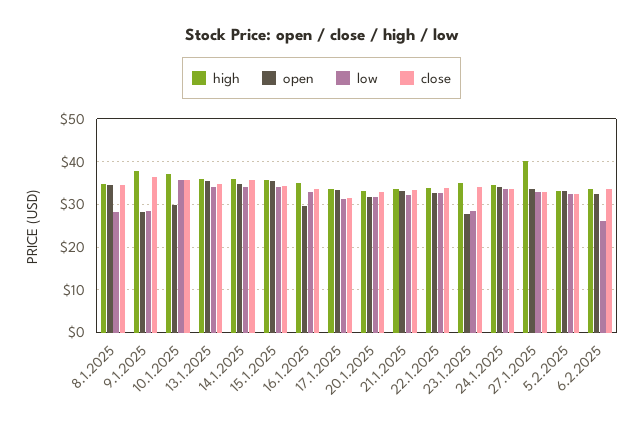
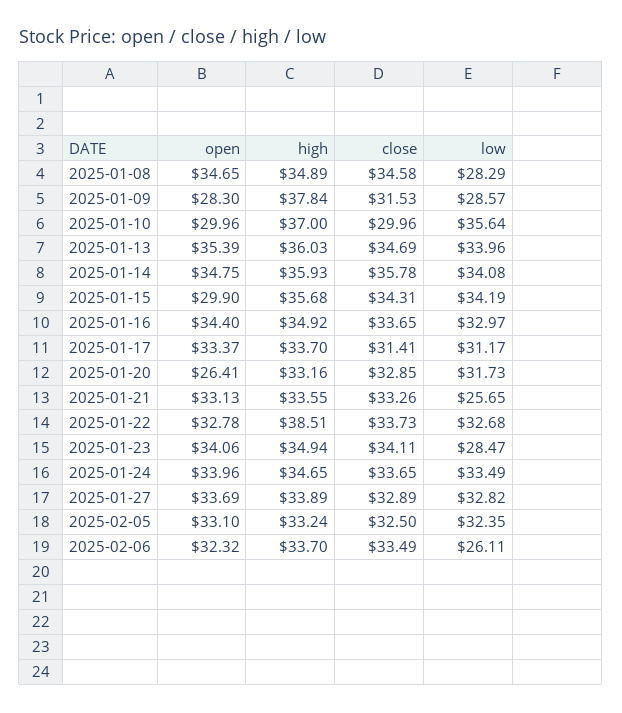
close, 9.1.2025: 36 -> 31.53
close, 10.1.2025: 36 -> 29.96
open, 15.1.2025: 36 -> 29.9
open, 16.1.2025: 30 -> 34.4
open, 20.1.2025: 32 -> 26.41
low, 21.1.2025: 32 -> 25.65
high, 22.1.2025: 34 -> 38.51
open, 23.1.2025: 28 -> 34.06
high, 27.1.2025: 40 -> 33.89

